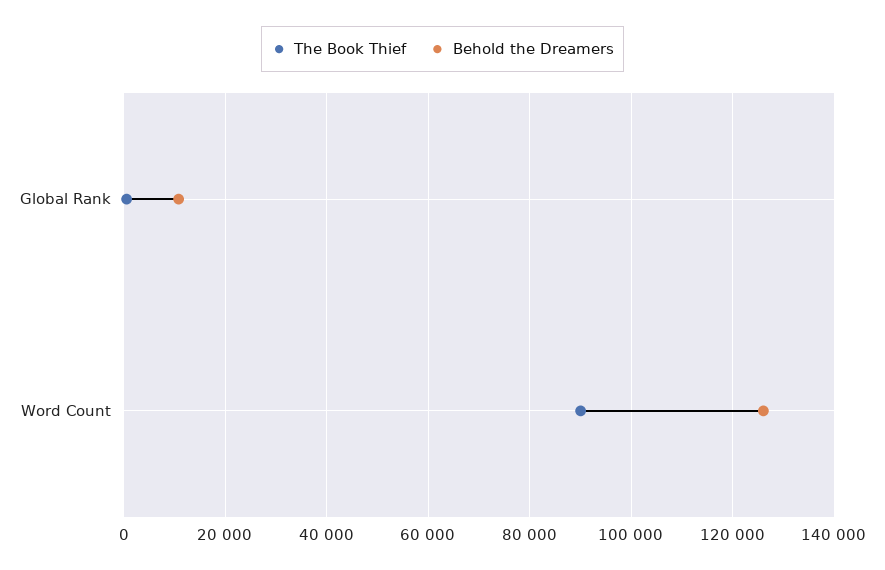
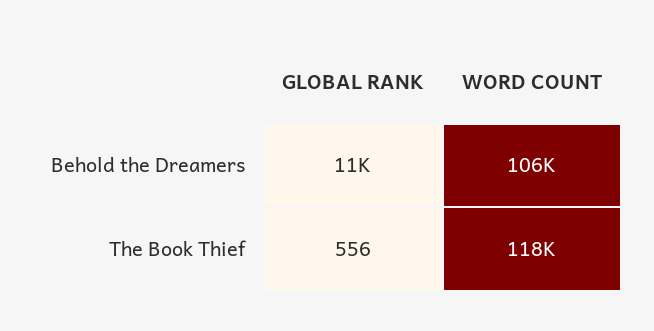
The Book Thief, Word Count: 90000 -> 118000
Behold the Dreamers, Word Count: 126000 -> 106000

